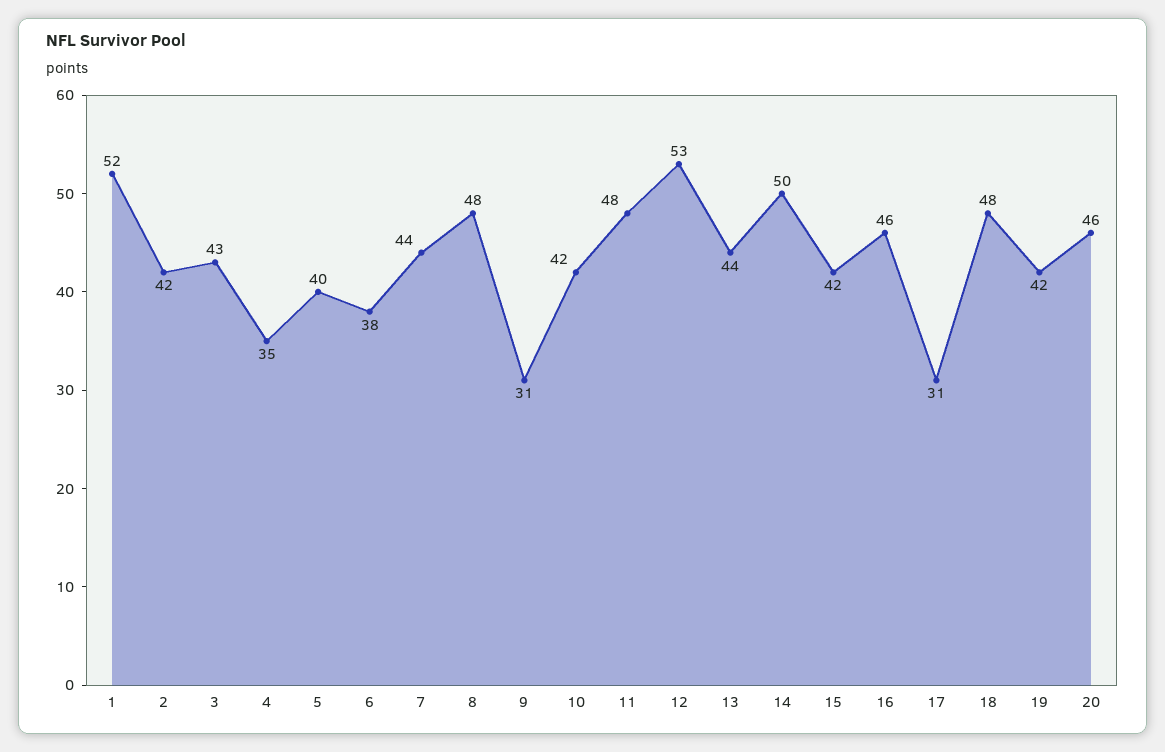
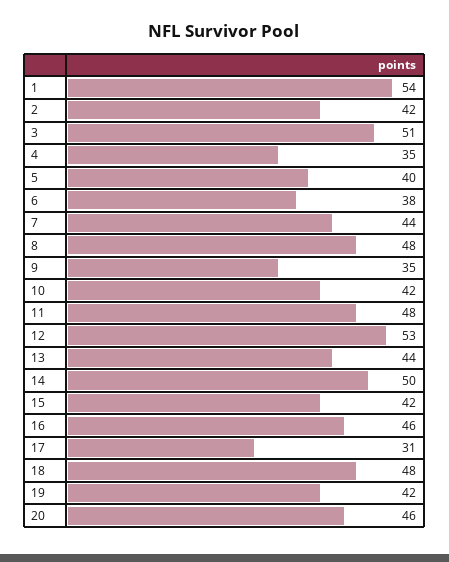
1: 52 -> 54
3: 43 -> 51
9: 31 -> 35

